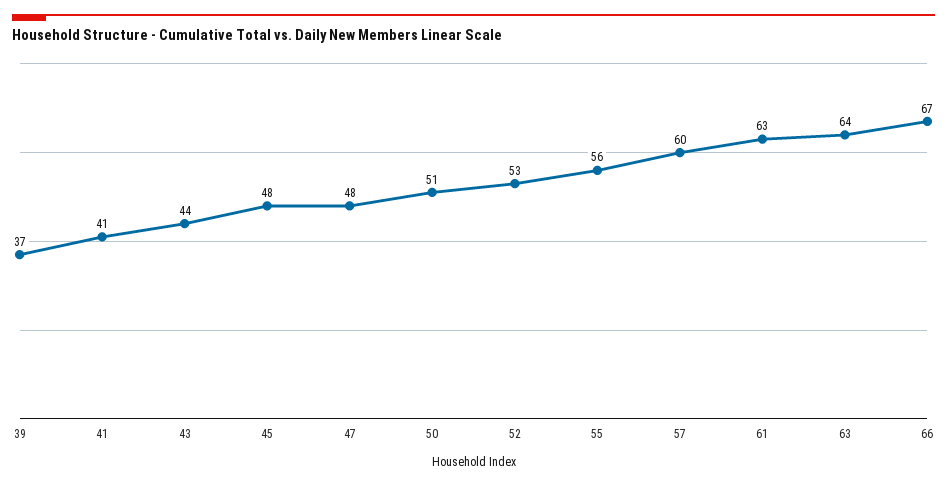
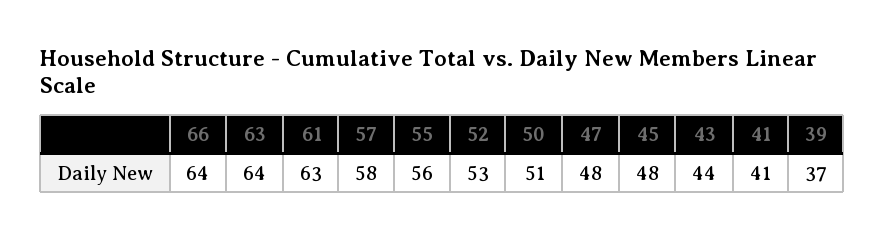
57: 60 -> 58
66: 67 -> 64

